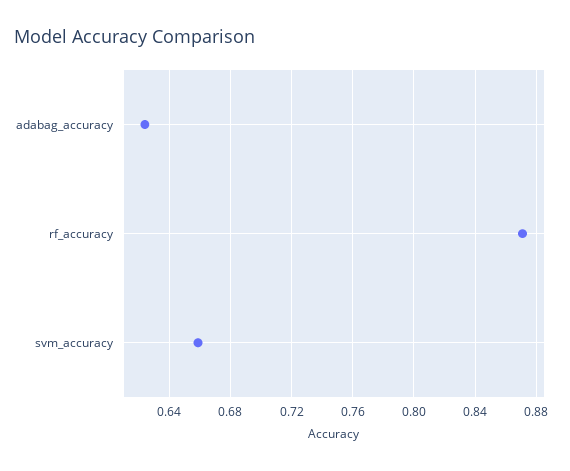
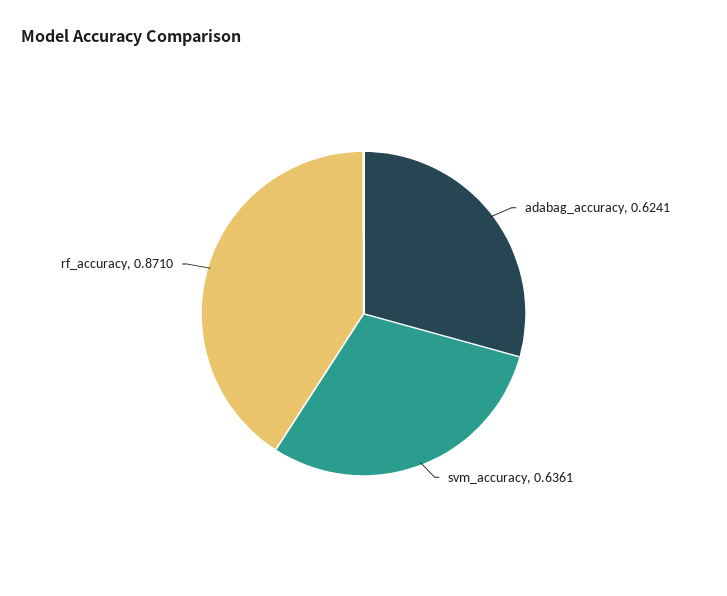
svm_accuracy: 0.66 -> 0.6361

